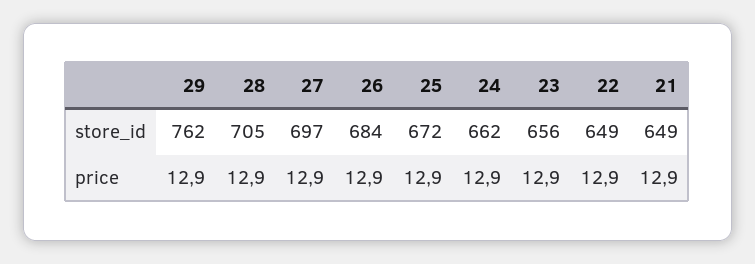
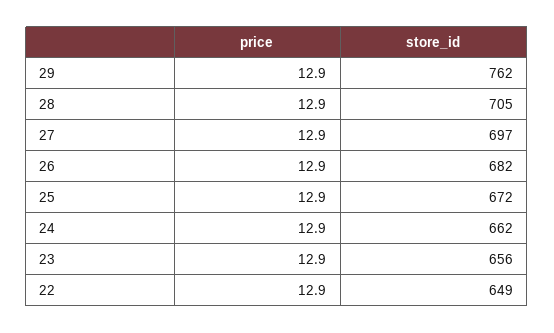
26, store_id: 684 -> 682
21, store_id: 649 -> none
21, price: 12.9 -> none

